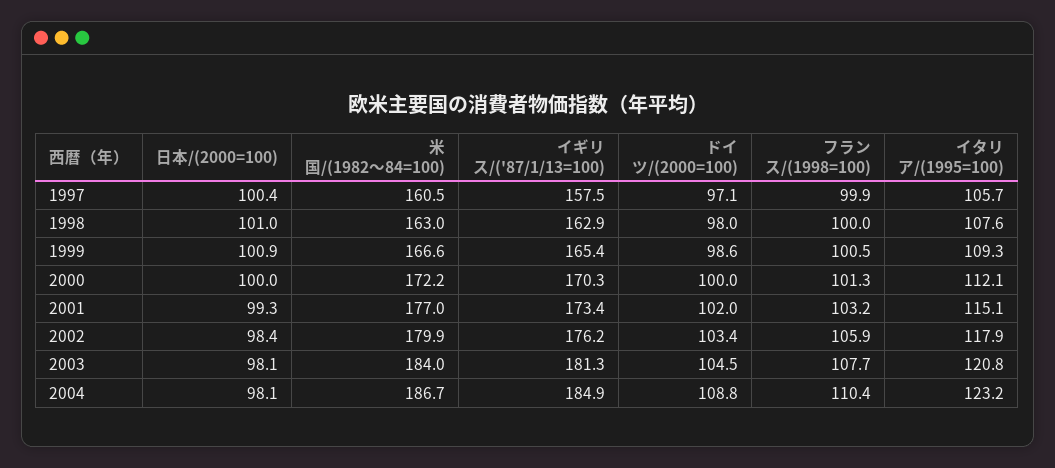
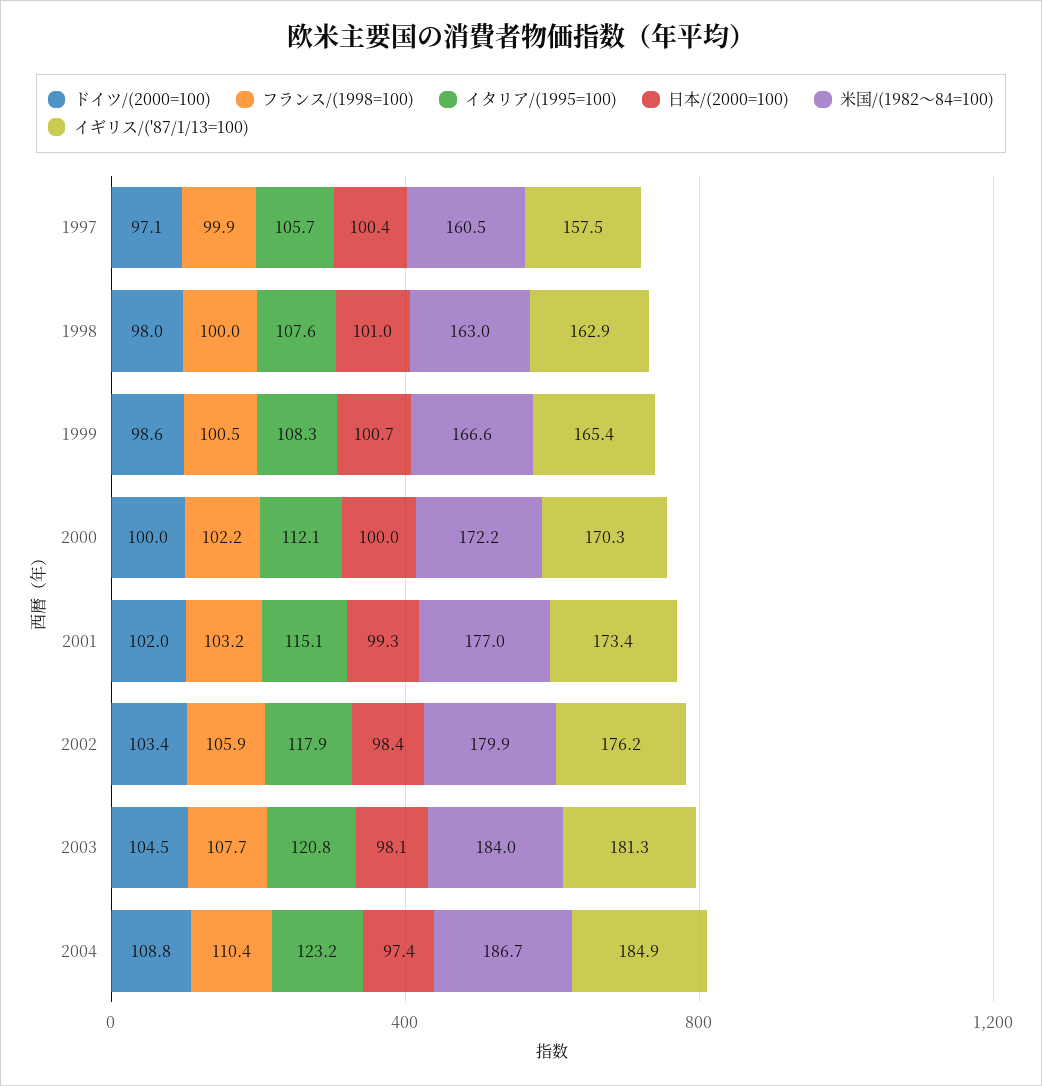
日本/(2000=100), 1999: 100.9 -> 100.7
イタリア/(1995=100), 1999: 109.3 -> 108.3
フランス/(1998=100), 2000: 101.3 -> 102.2
日本/(2000=100), 2004: 98.1 -> 97.4

